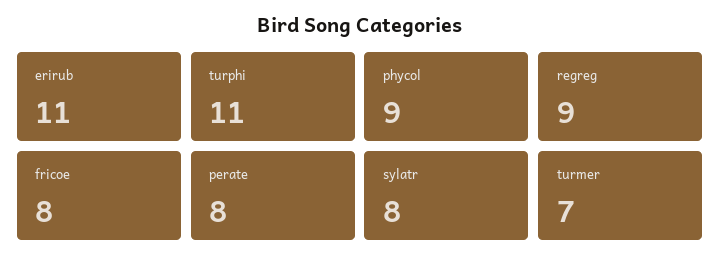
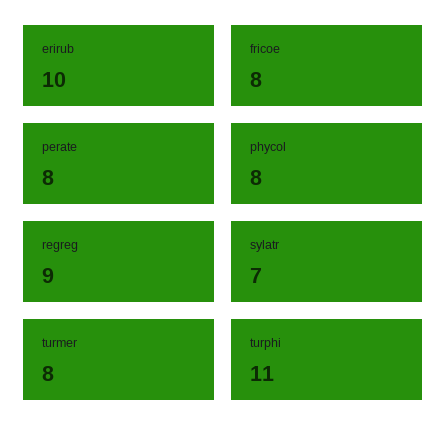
erirub: 11 -> 10
phycol: 9 -> 8
sylatr: 8 -> 7
turmer: 7 -> 8

